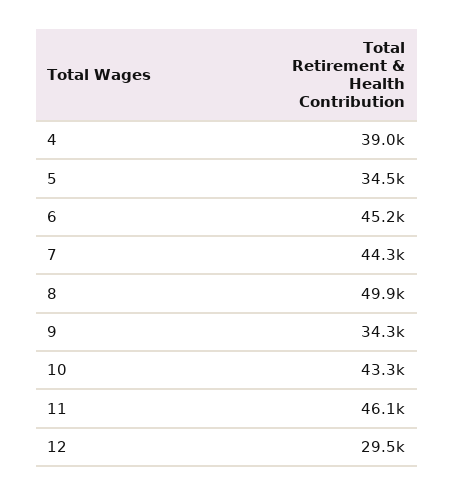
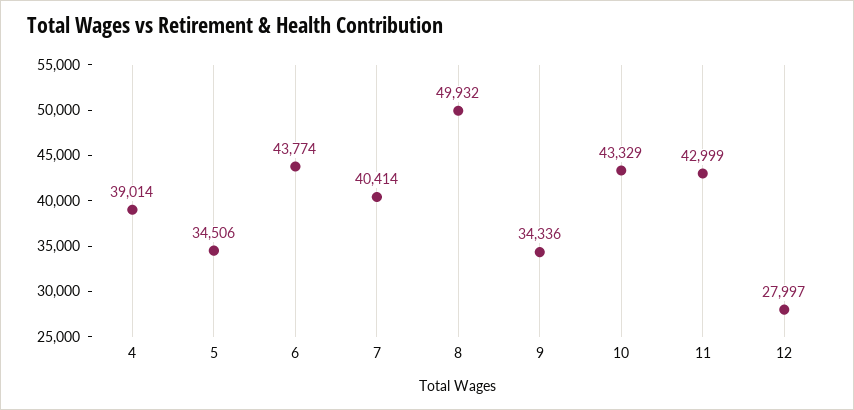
6: 45200 -> 43774
7: 44300 -> 40414
11: 46100 -> 42999
12: 29500 -> 27997

